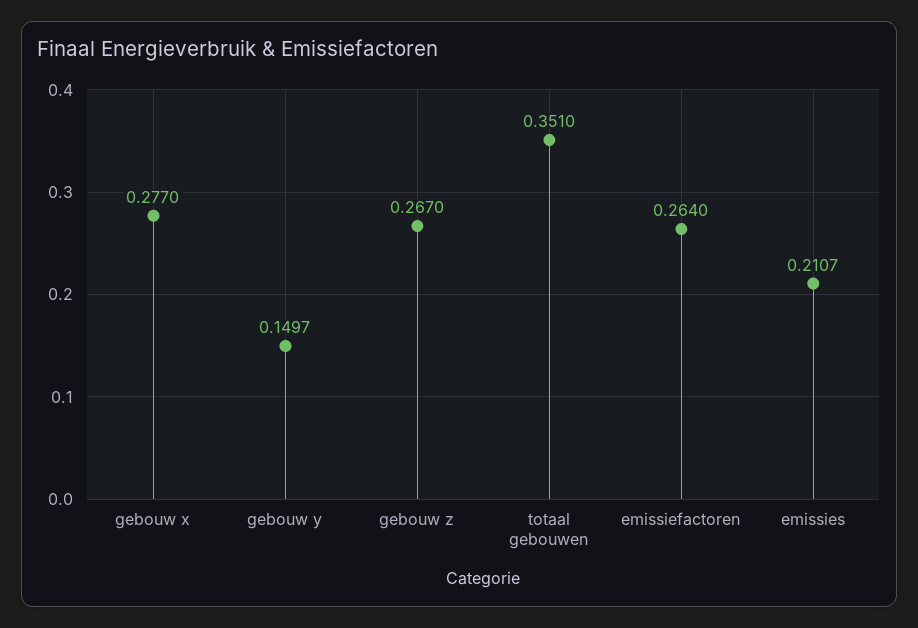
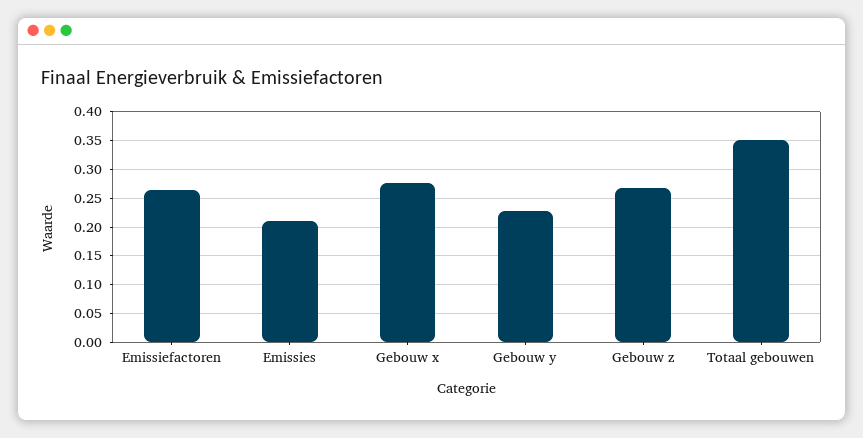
gebouw y: 0.1497 -> 0.225

